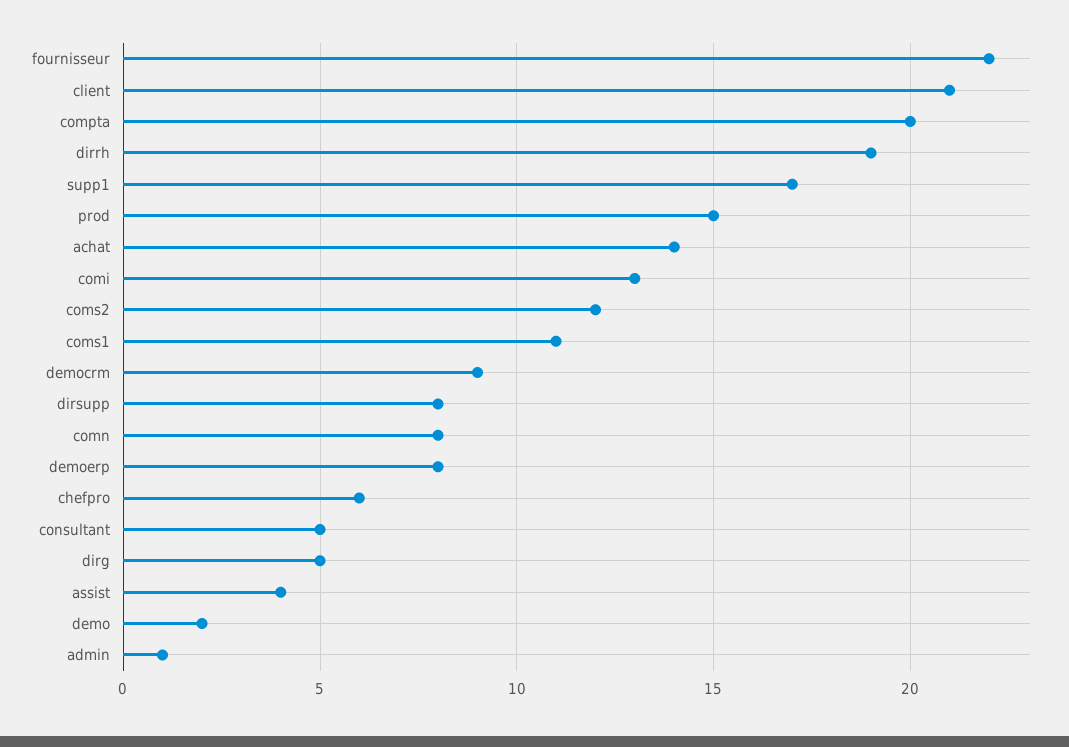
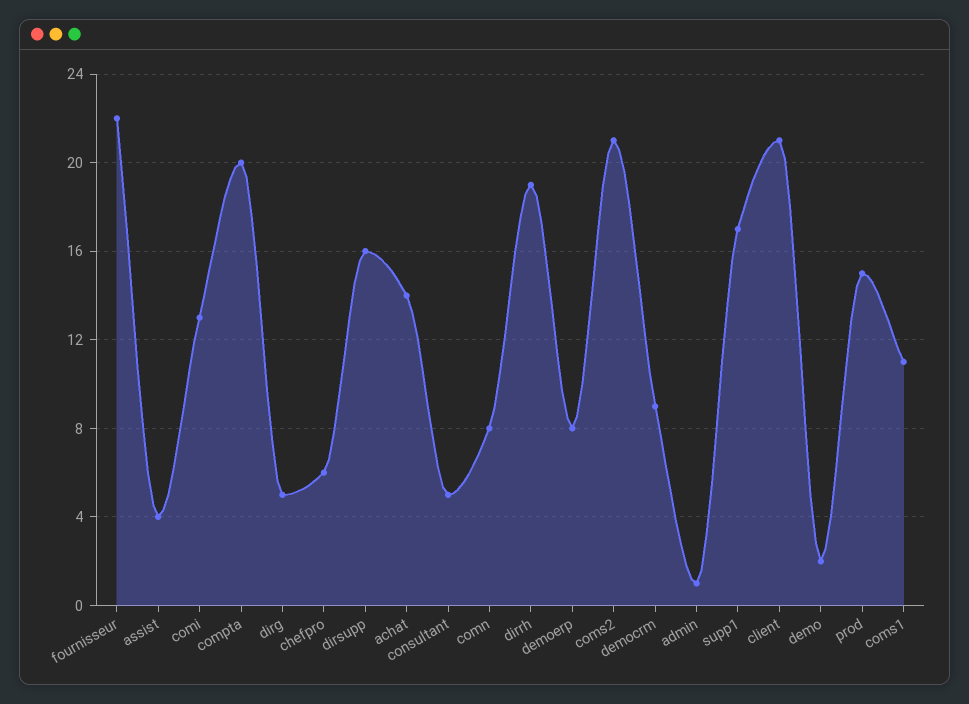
coms2: 12 -> 21
dirsupp: 8 -> 16

